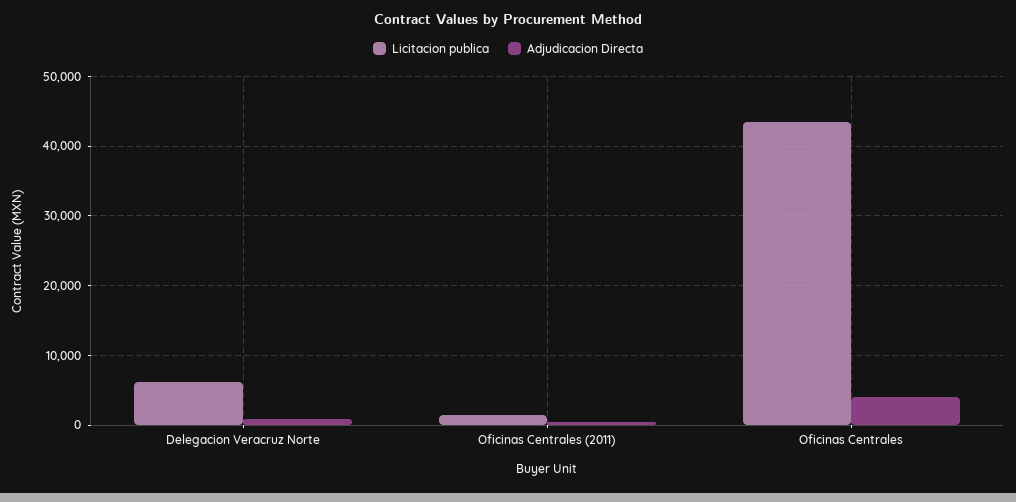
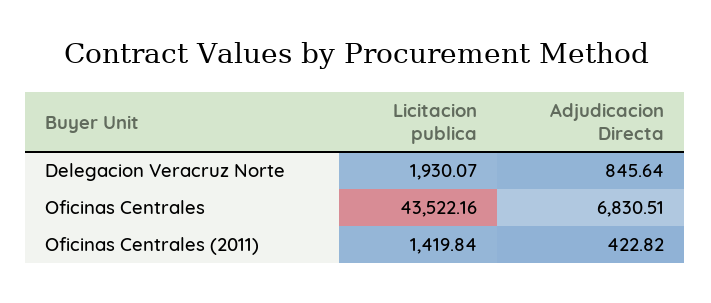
Licitacion publica, Delegacion Veracruz Norte: 6000 -> 1930.07
Adjudicacion Directa, Oficinas Centrales: 4000 -> 6830.51

